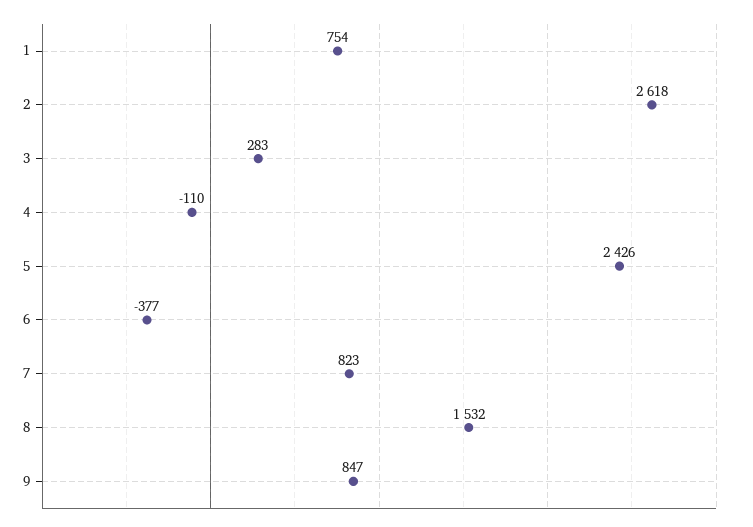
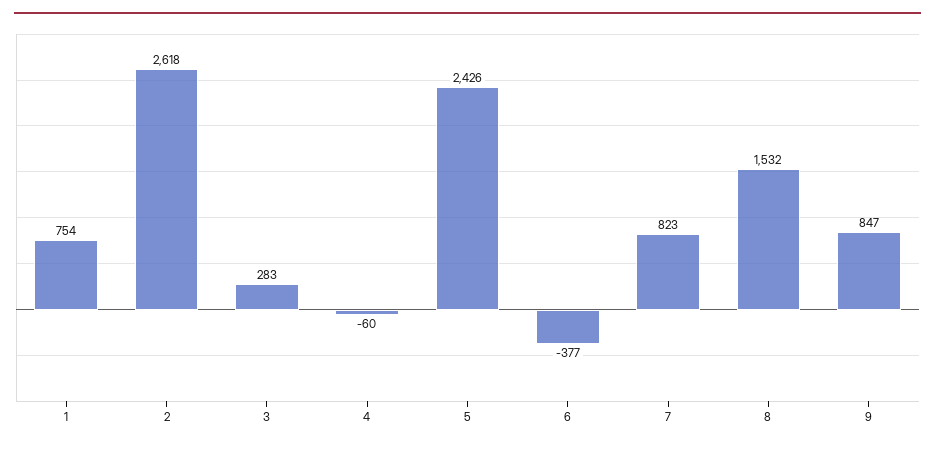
4: -110 -> -60

